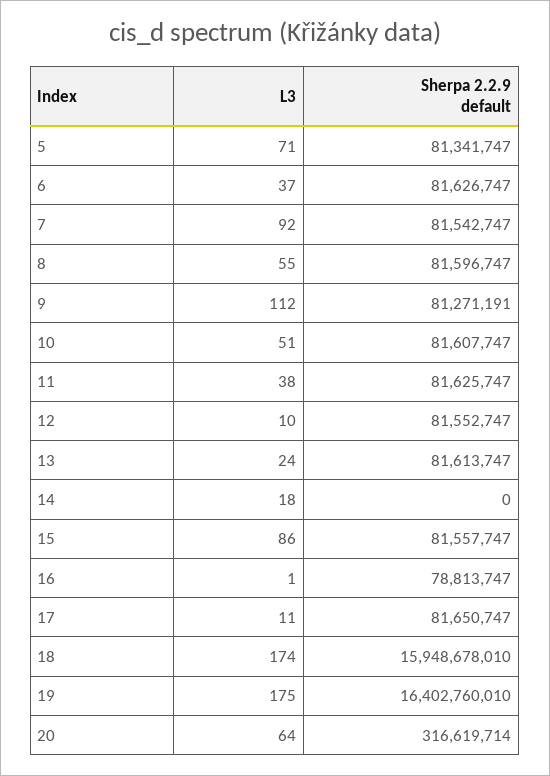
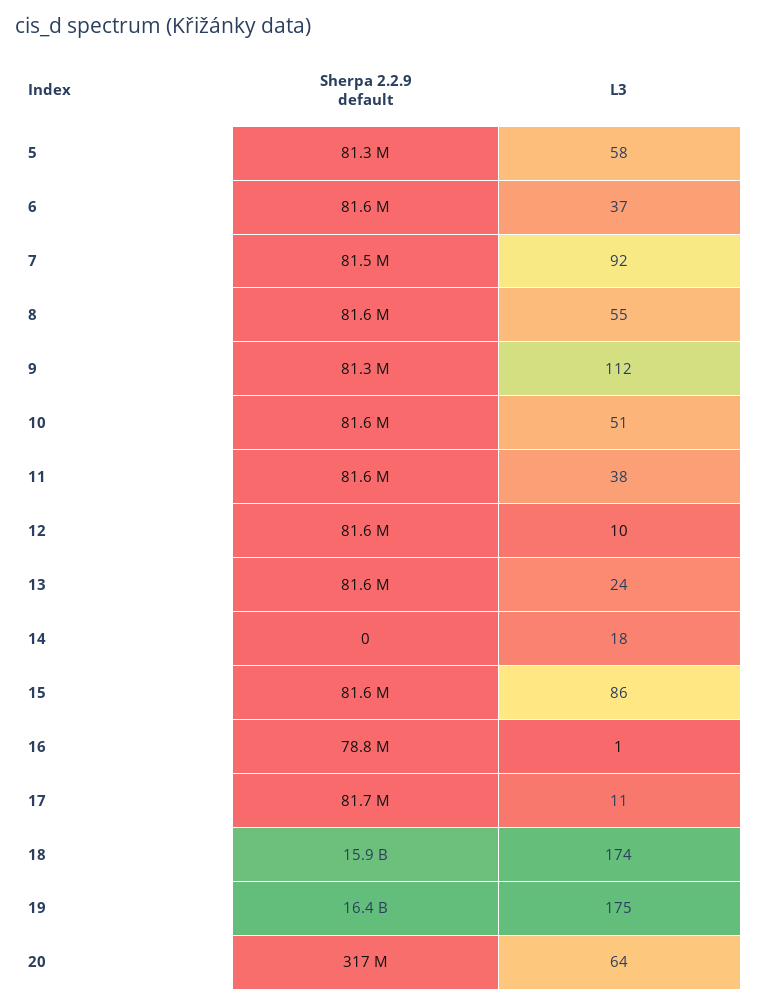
L3, 5: 71 -> 58

